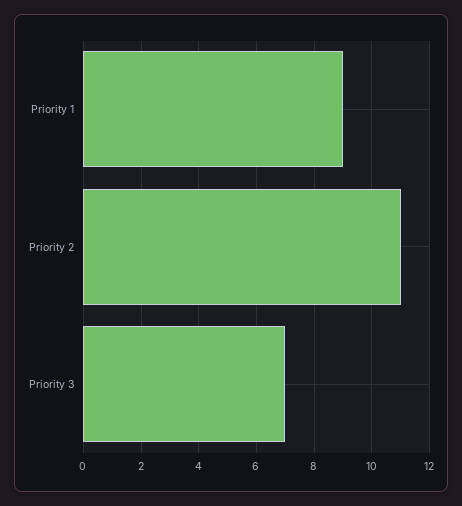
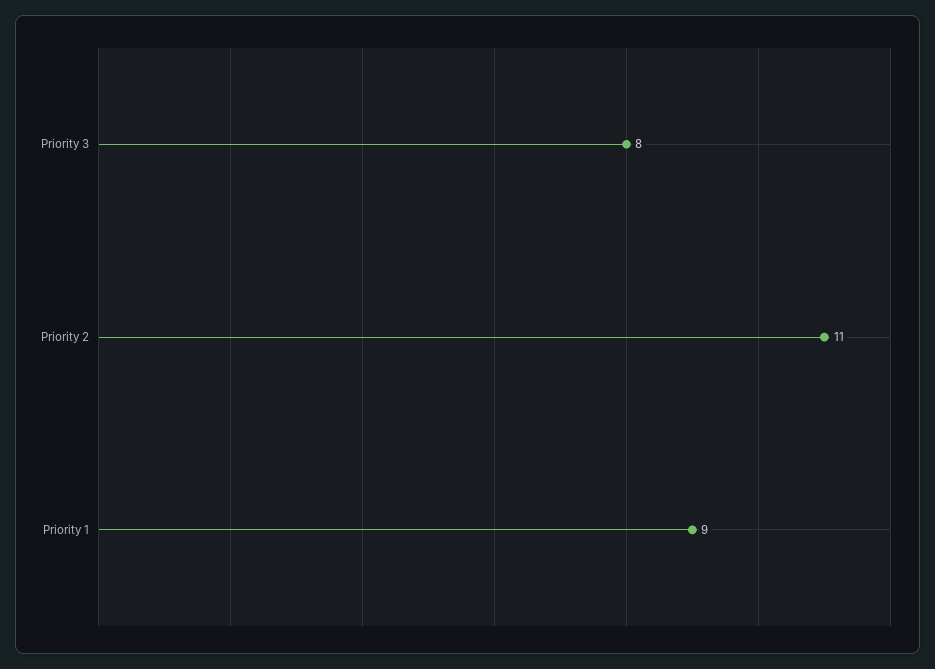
Priority 3: 7 -> 8

